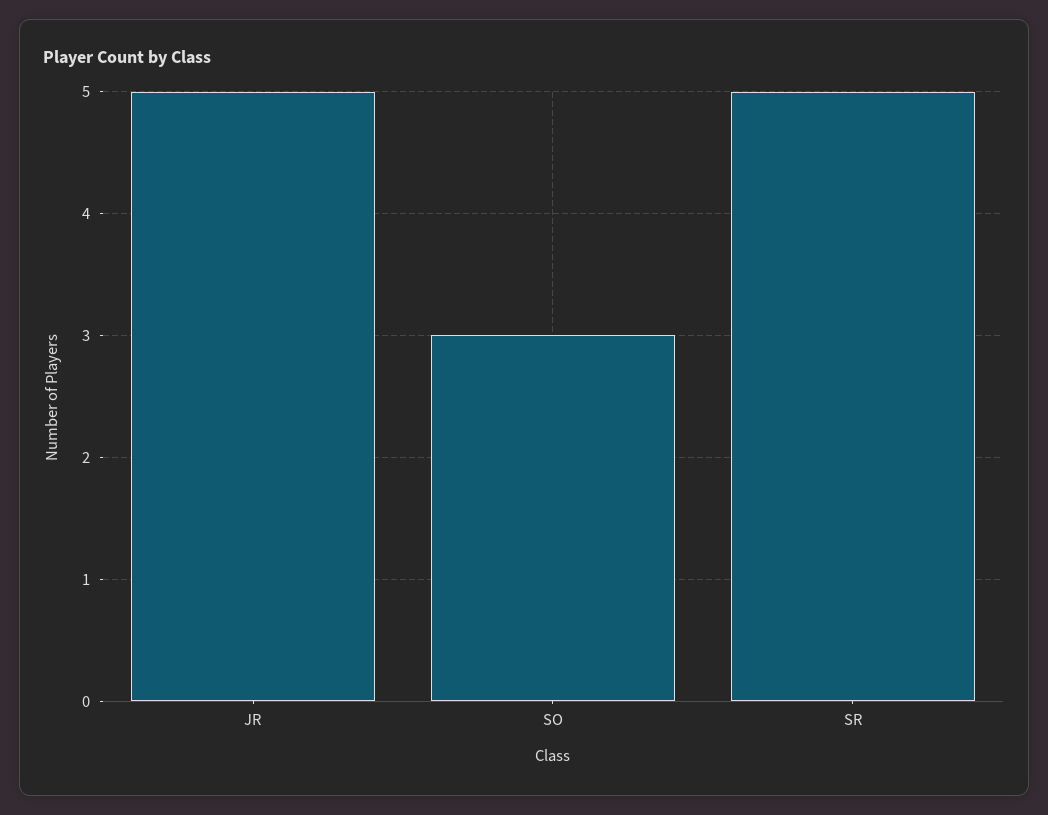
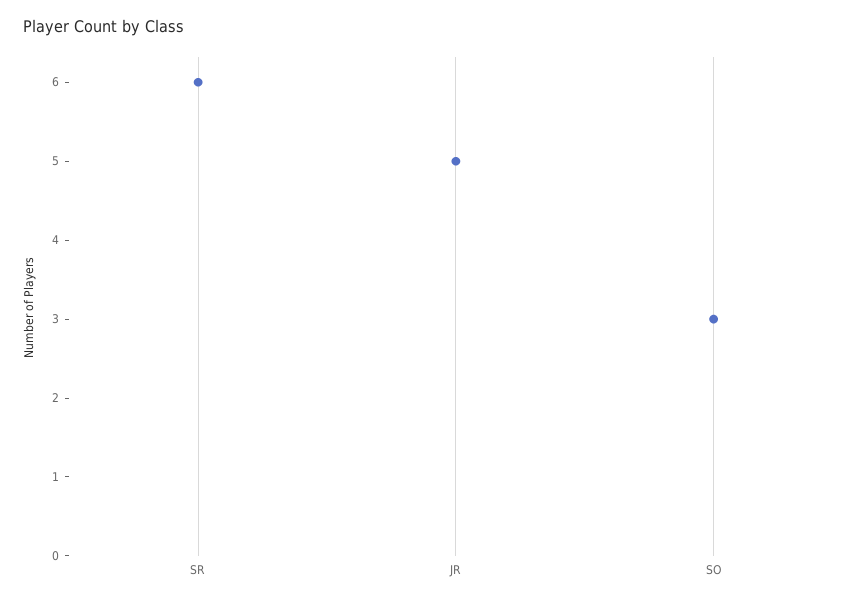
SR: 5 -> 6

